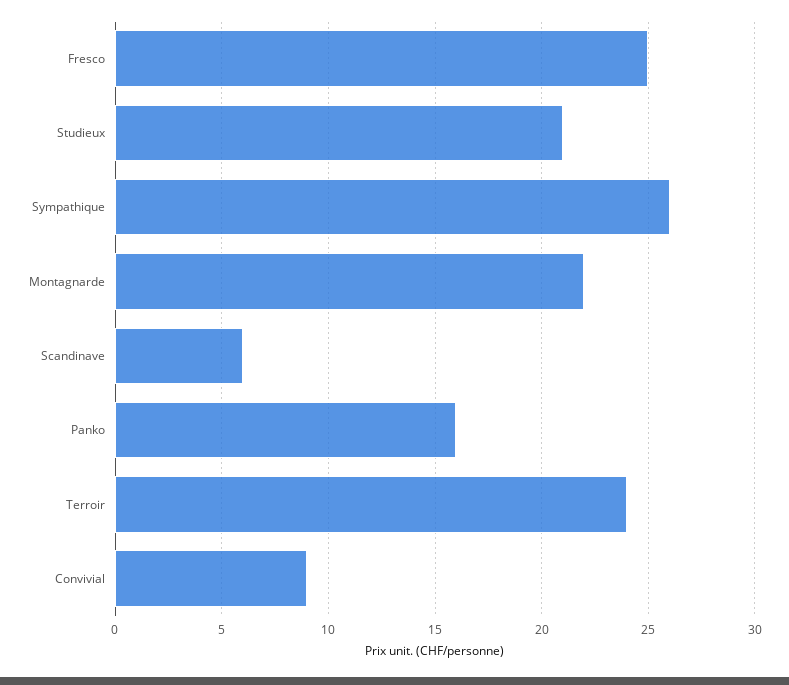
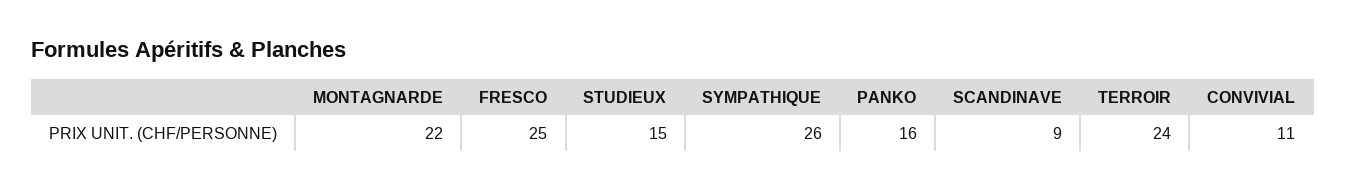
Studieux: 21 -> 15
Scandinave: 6 -> 9
Convivial: 9 -> 11

